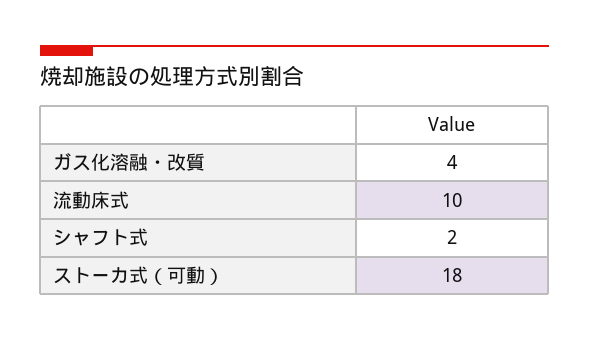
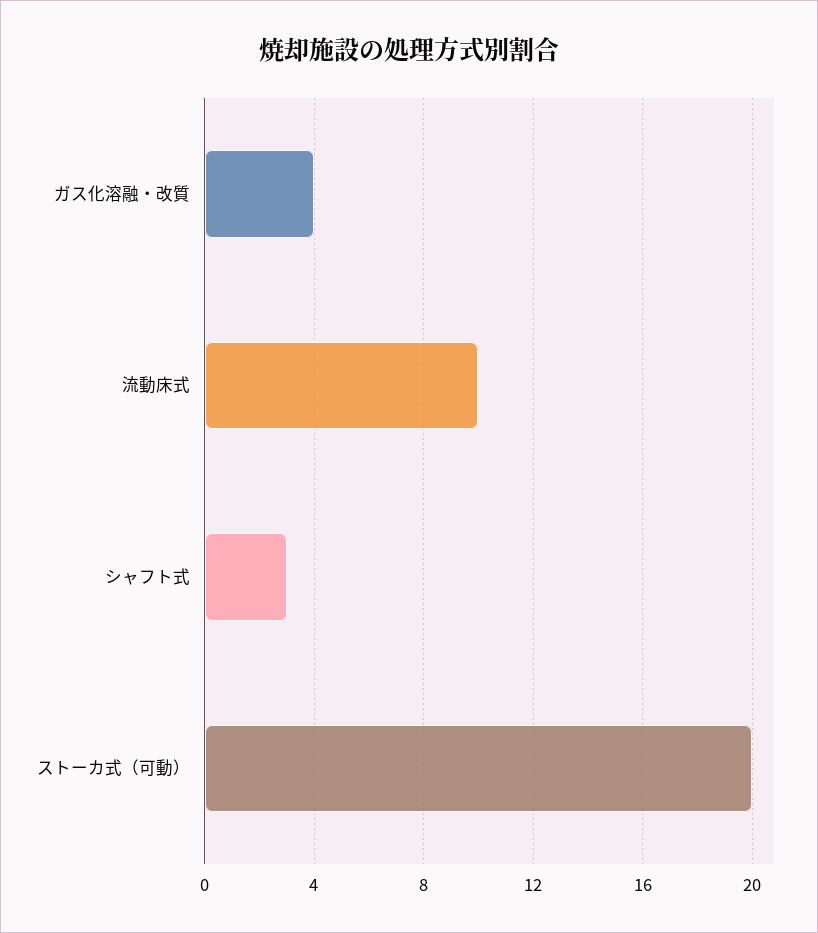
シャフト式: 2 -> 3
ストーカ式（可動）: 18 -> 20

